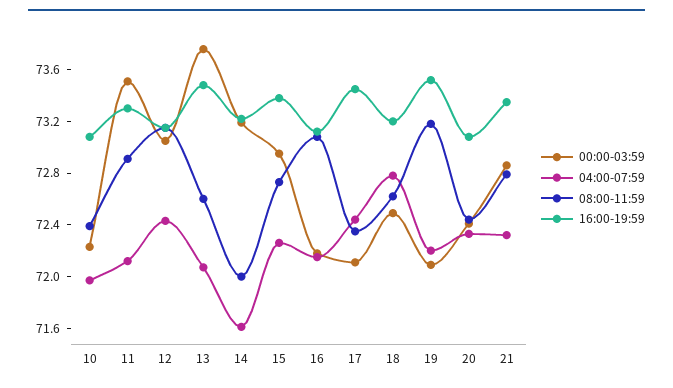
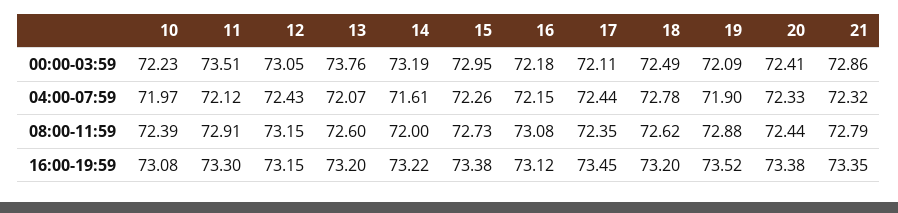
16:00-19:59, 13: 73.5 -> 73.2
04:00-07:59, 19: 72.2 -> 71.9
08:00-11:59, 19: 73.2 -> 72.88
16:00-19:59, 20: 73.1 -> 73.38

